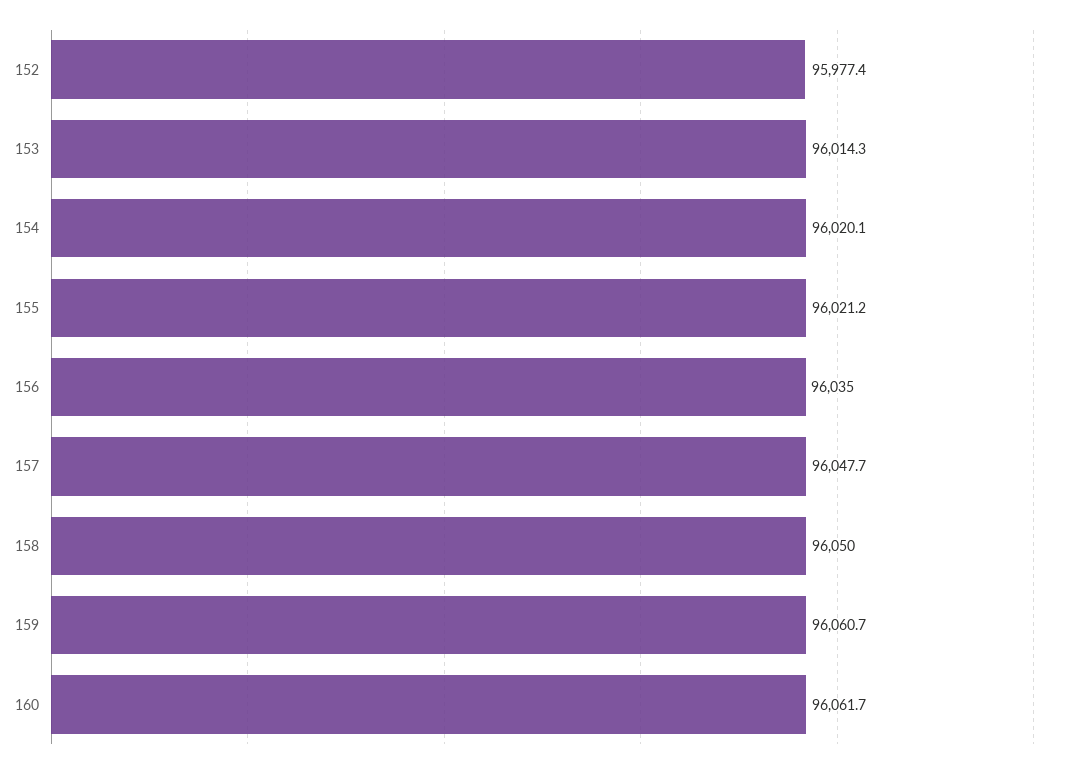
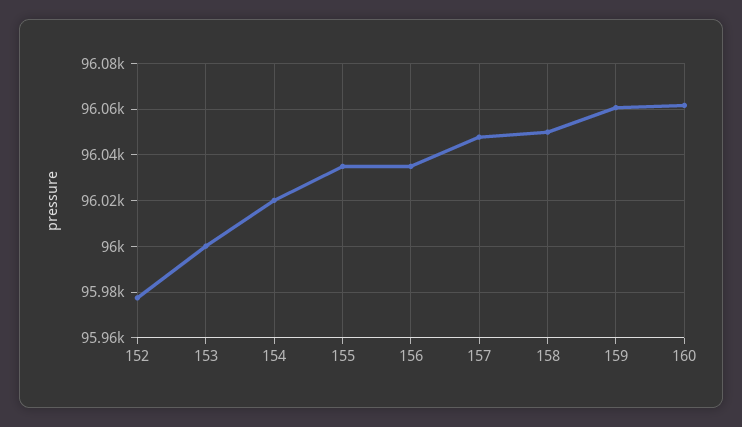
153: 96014.3 -> 96000
155: 96021.2 -> 96035

